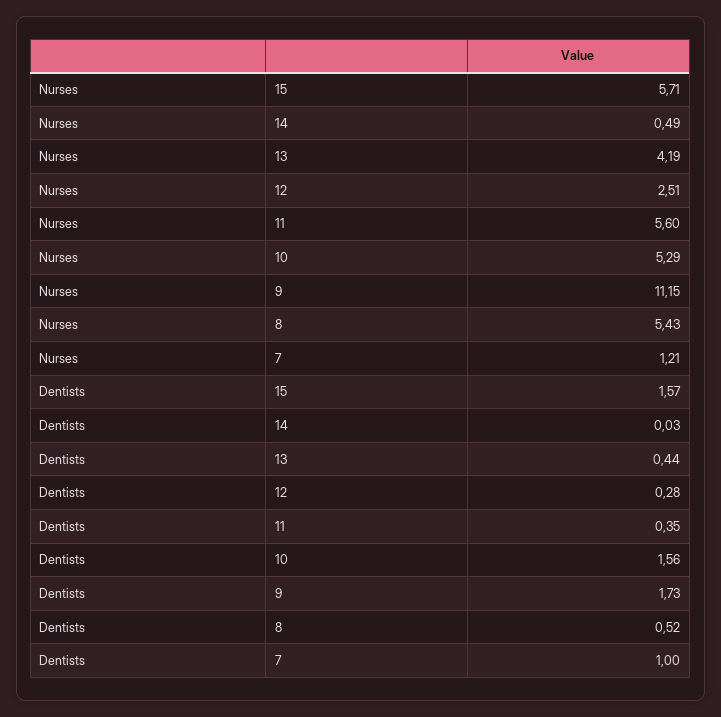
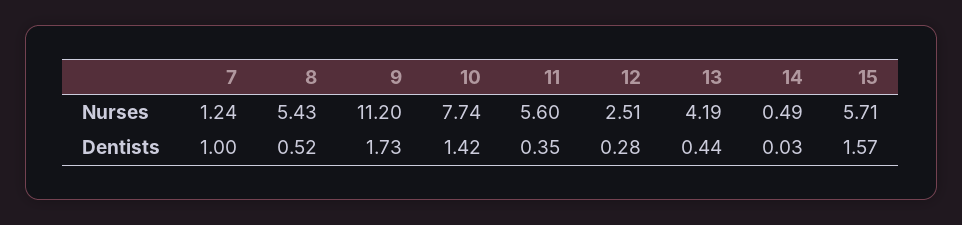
Nurses, 10: 5.29 -> 7.74
Nurses, 9: 11.15 -> 11.2
Nurses, 7: 1.21 -> 1.24
Dentists, 10: 1.56 -> 1.42

